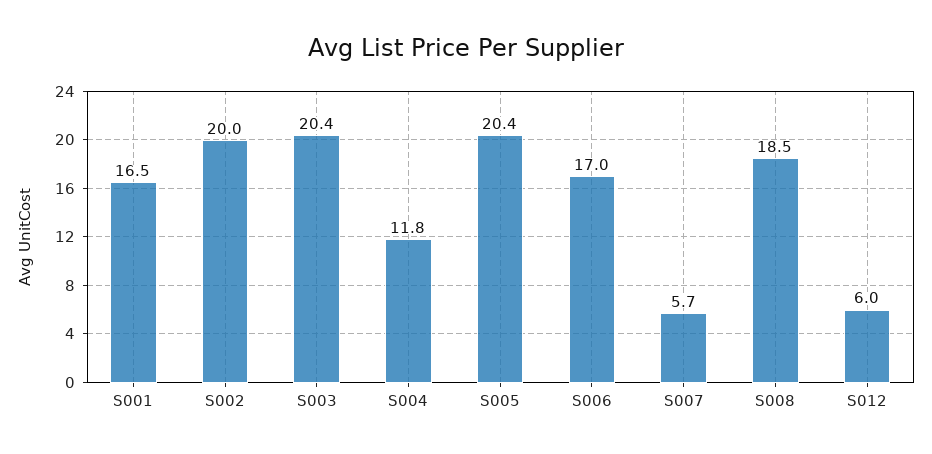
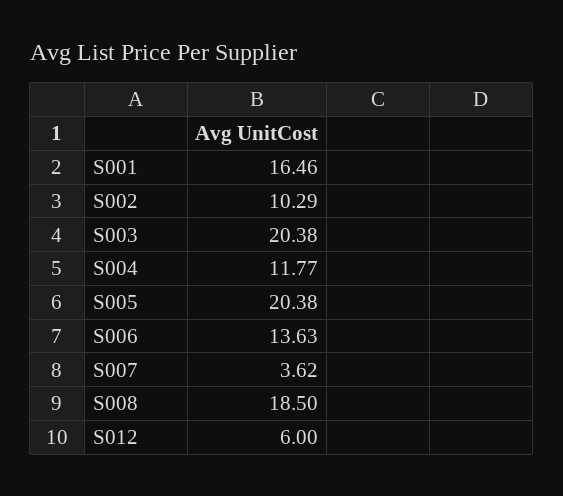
S002: 20 -> 10.29
S006: 17 -> 13.63
S007: 5.7 -> 3.62

